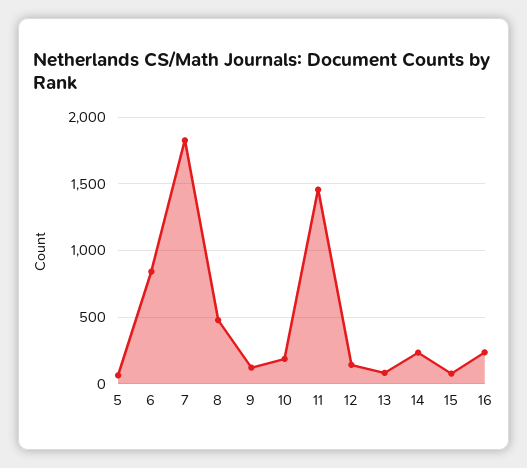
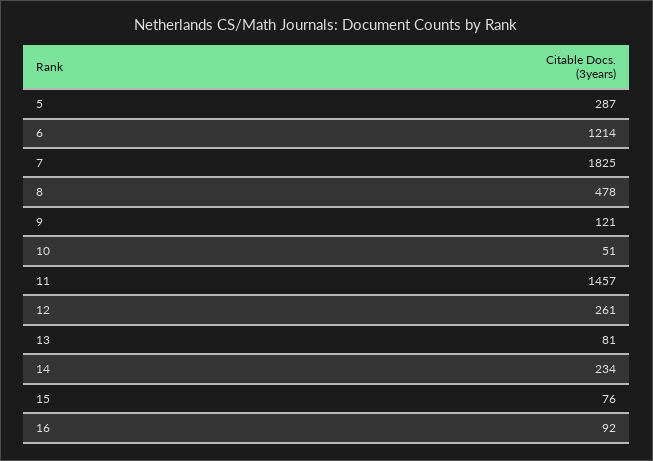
5: 50 -> 287
6: 850 -> 1214
10: 200 -> 51
12: 150 -> 261
16: 250 -> 92

